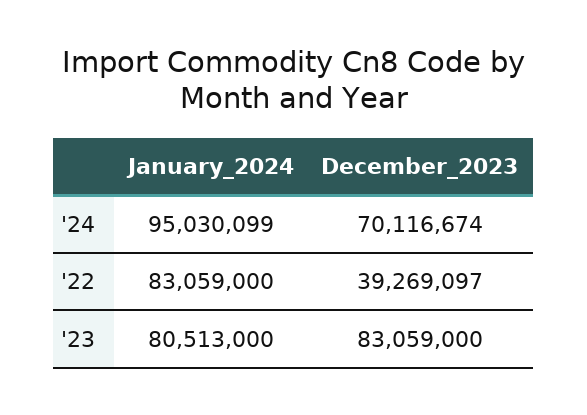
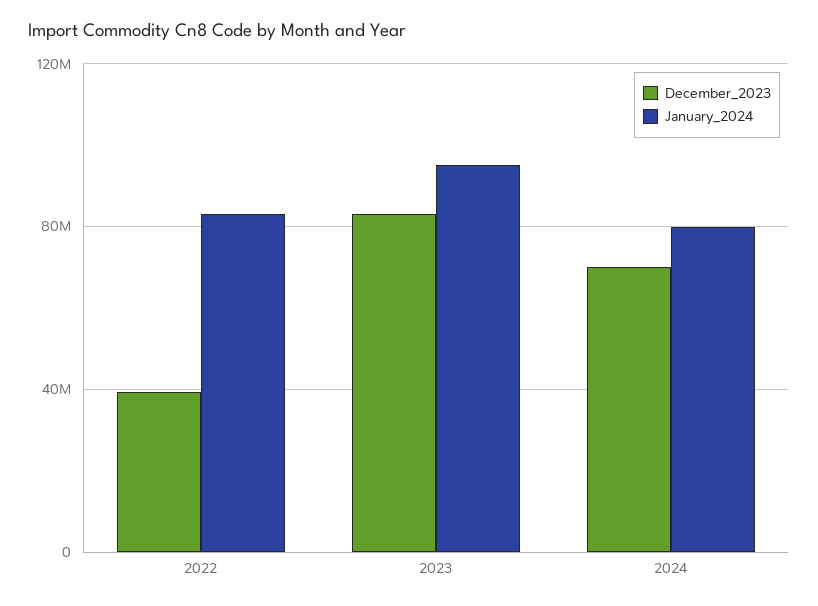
January_2024, '24: 95030099 -> 80000000
January_2024, '23: 80513000 -> 95000000

